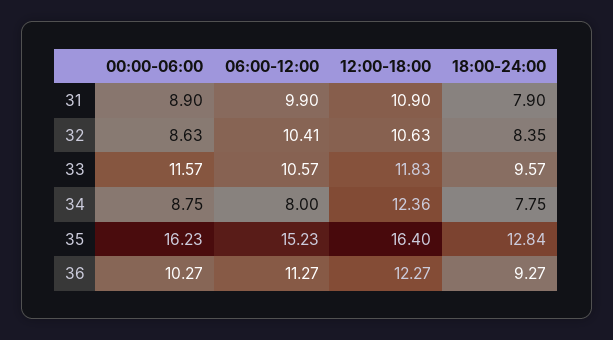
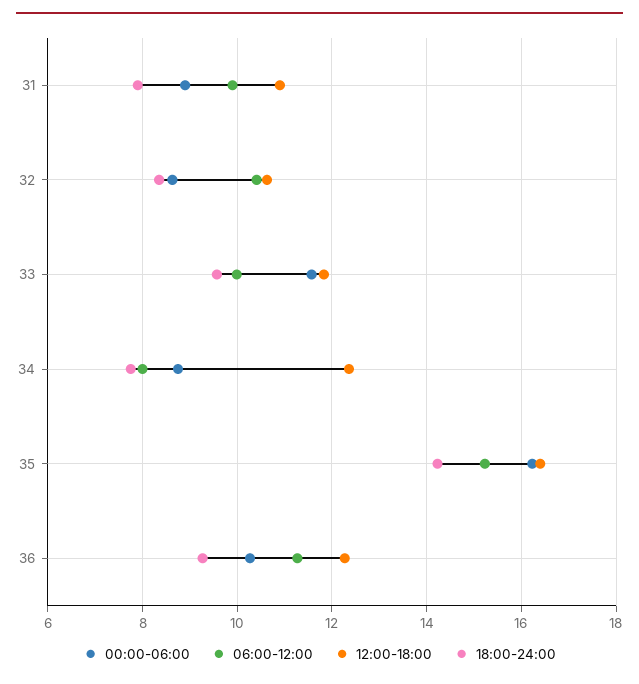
06:00-12:00, 33: 10.57 -> 10
18:00-24:00, 35: 12.84 -> 14.2

